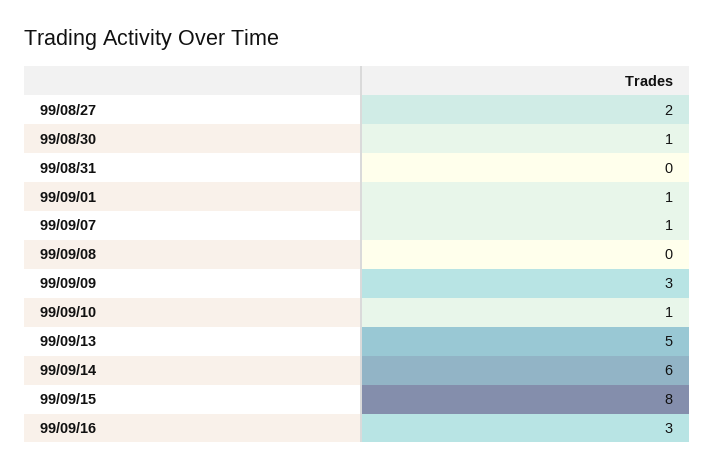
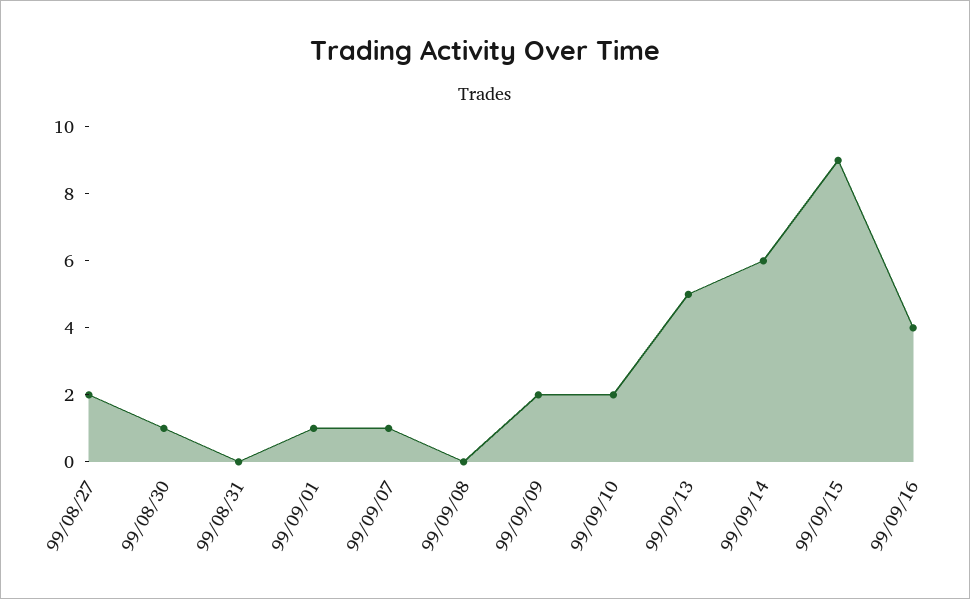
99/09/09: 3 -> 2
99/09/10: 1 -> 2
99/09/15: 8 -> 9
99/09/16: 3 -> 4

